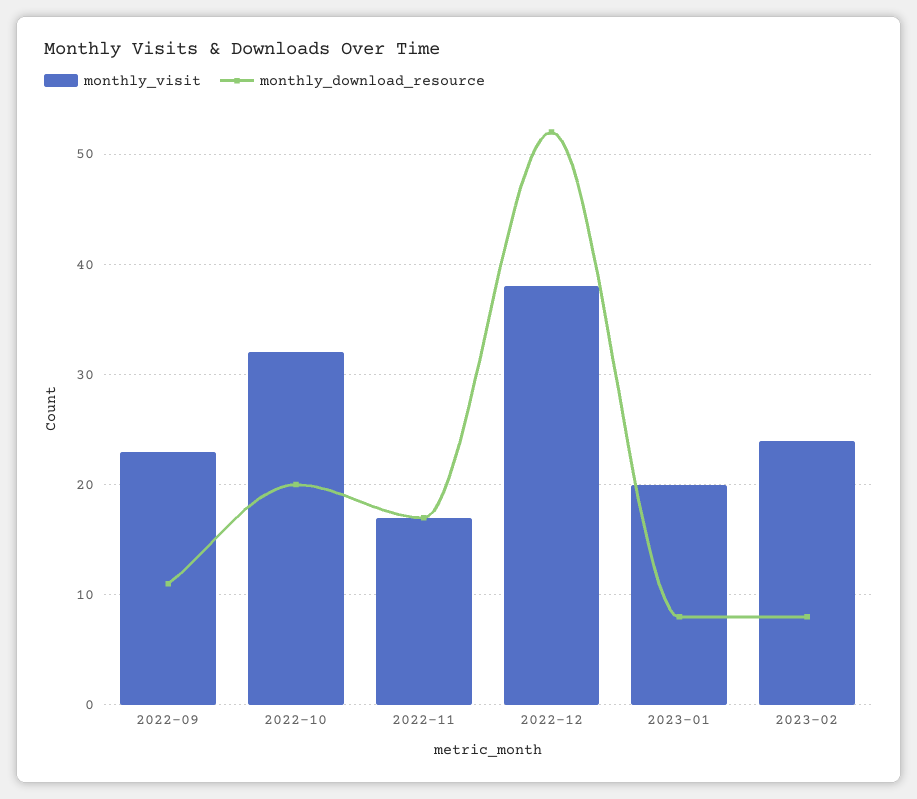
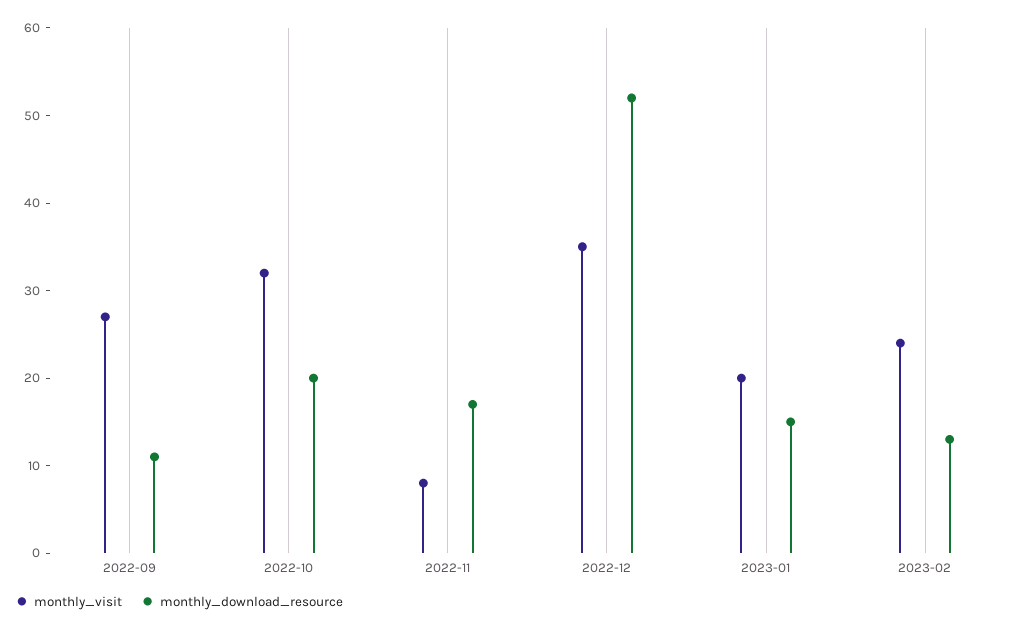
monthly_visit, 2022-09: 23 -> 27
monthly_visit, 2022-11: 17 -> 8
monthly_visit, 2022-12: 38 -> 35
monthly_download_resource, 2023-01: 8 -> 15
monthly_download_resource, 2023-02: 8 -> 13

